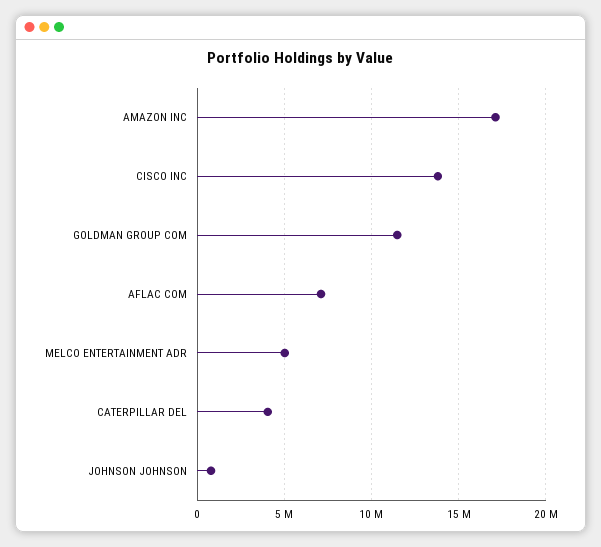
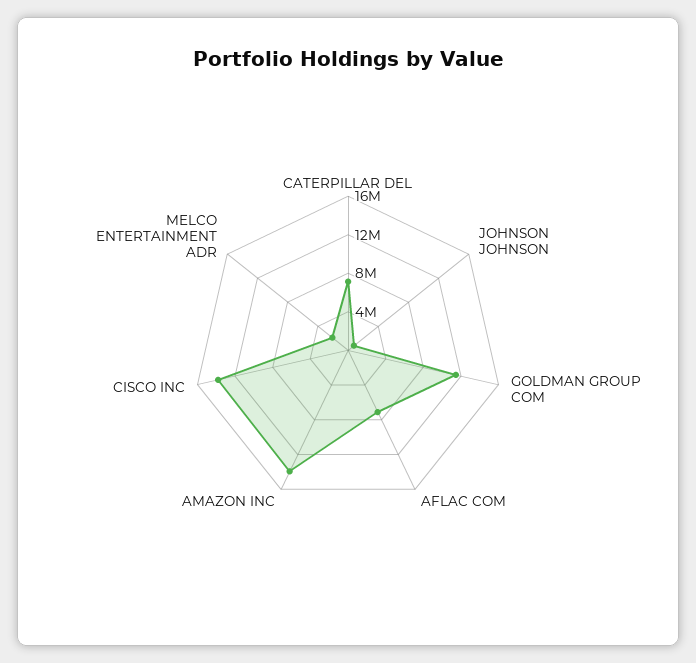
AMAZON INC: 17000000 -> 14000000
MELCO ENTERTAINMENT ADR: 5000000 -> 2000000
CATERPILLAR DEL: 4000000 -> 7000000

